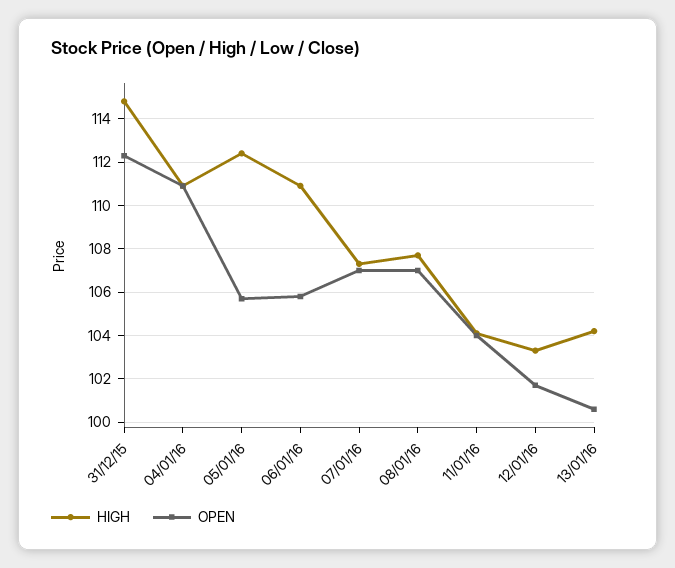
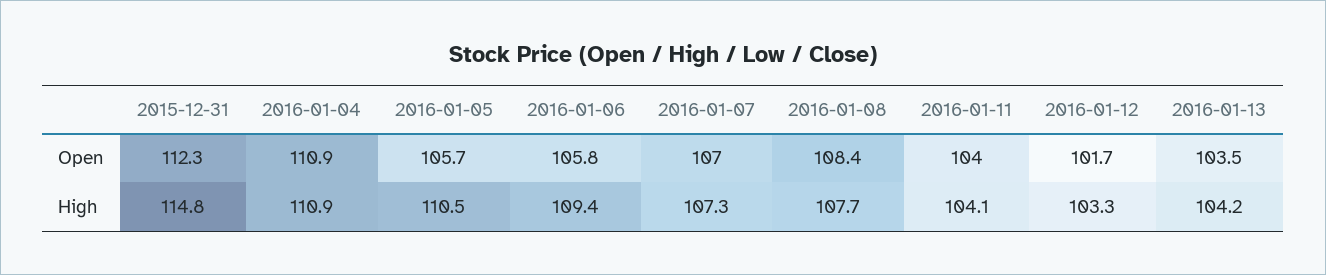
HIGH, 05/01/16: 112.5 -> 110.5
HIGH, 06/01/16: 111 -> 109.4
OPEN, 08/01/16: 107 -> 108.4
OPEN, 13/01/16: 100.5 -> 103.5

